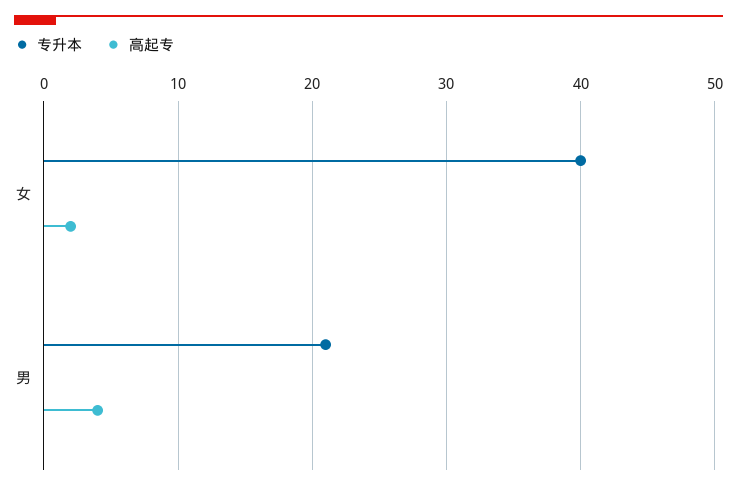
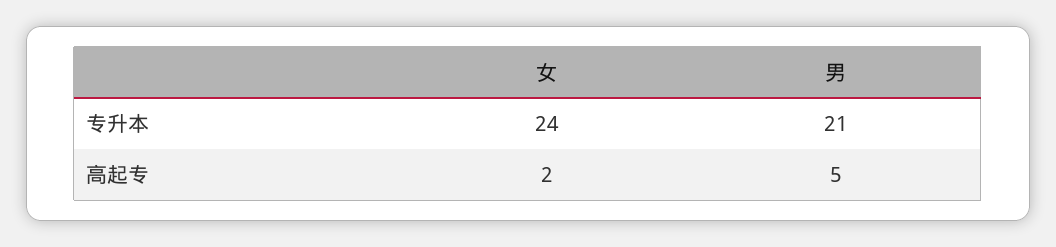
专升本, 女: 40 -> 24
高起专, 男: 4 -> 5

